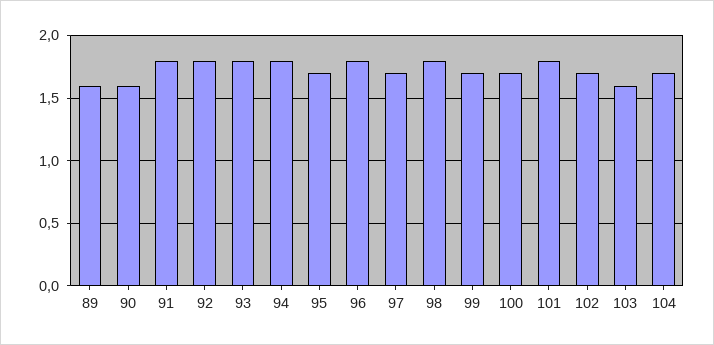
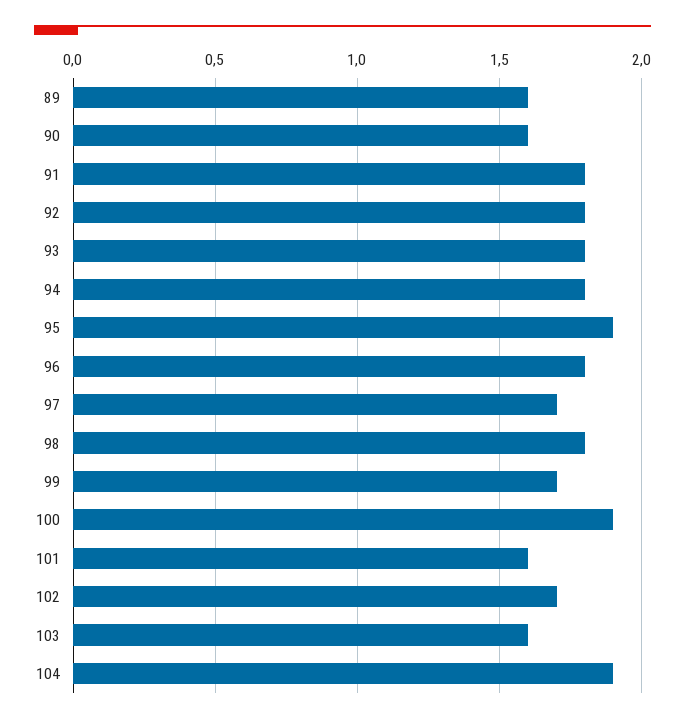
95: 1.7 -> 1.9
100: 1.7 -> 1.9
101: 1.8 -> 1.6
104: 1.7 -> 1.9

